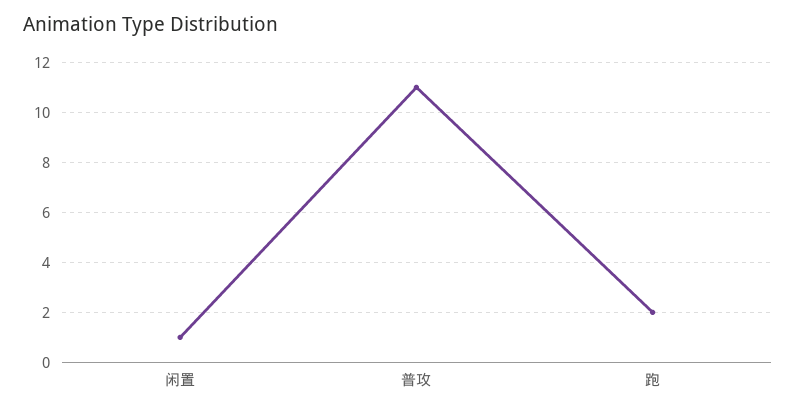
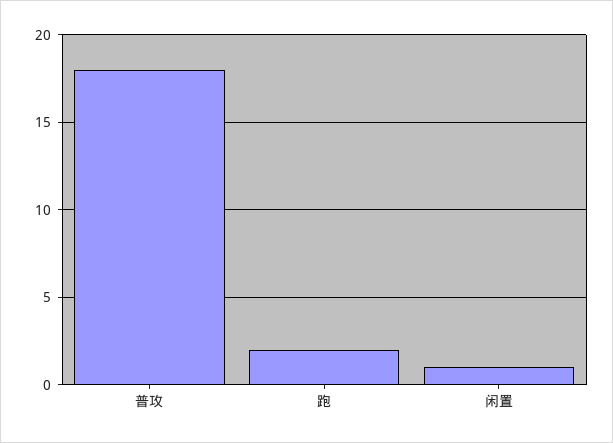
普攻: 11 -> 18

